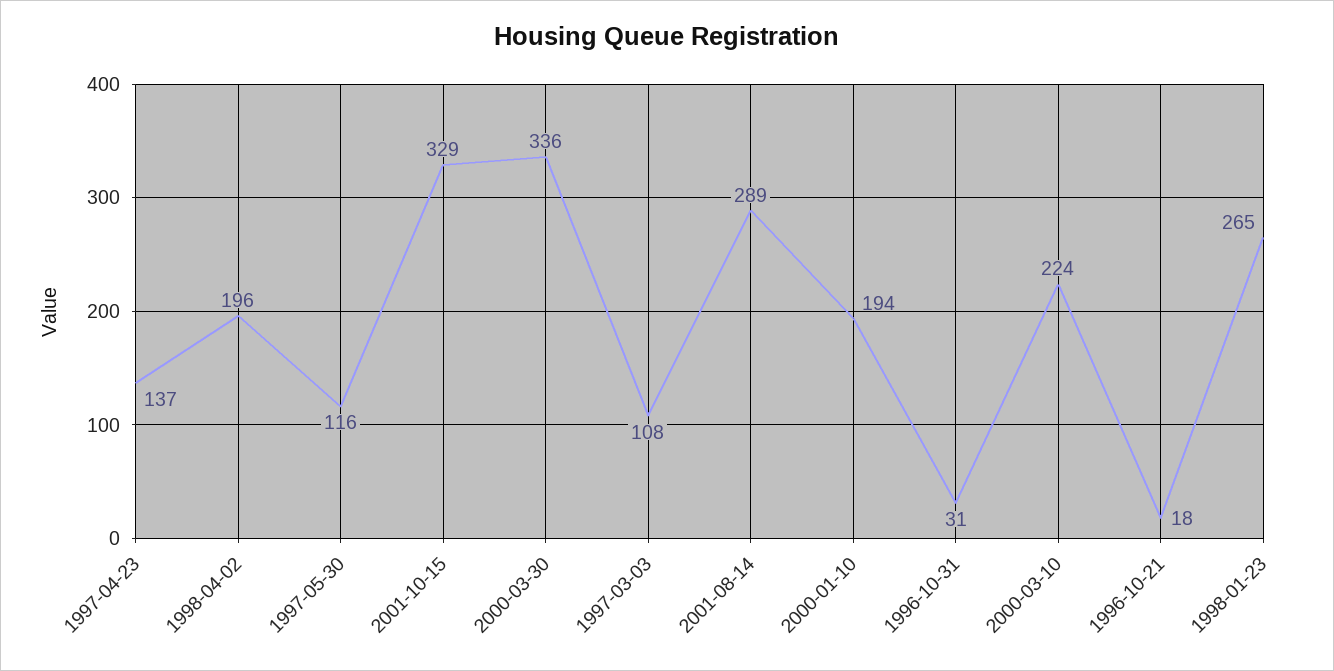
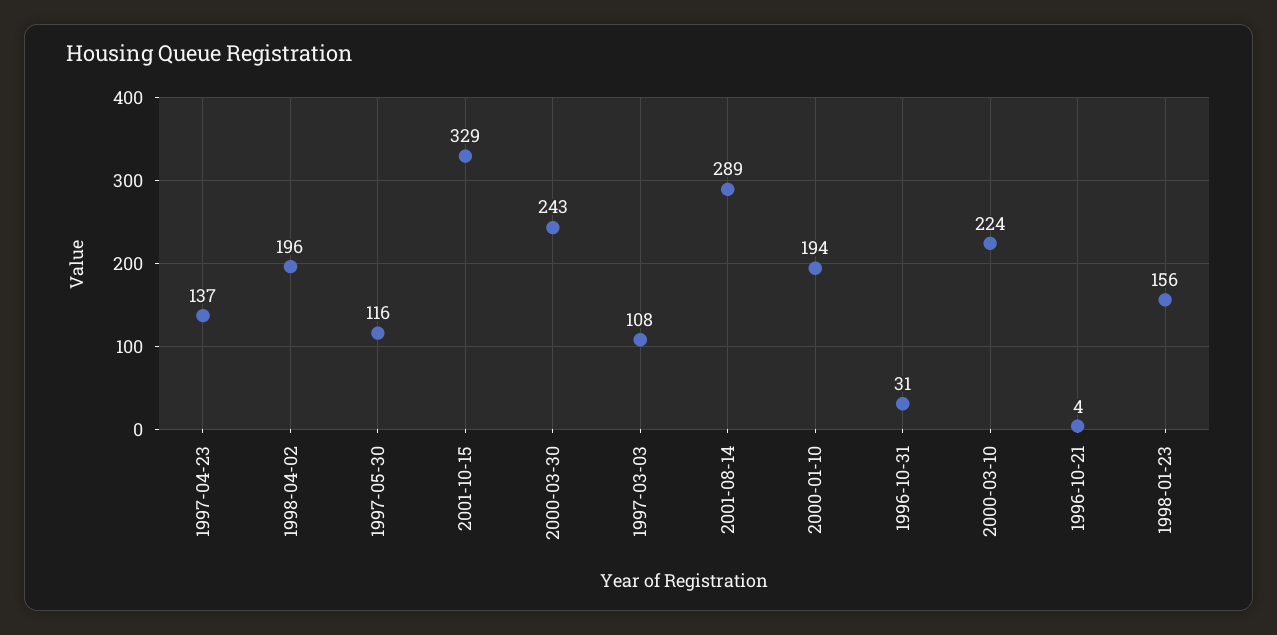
2000-03-30: 336 -> 243
1996-10-21: 18 -> 4
1998-01-23: 265 -> 156

